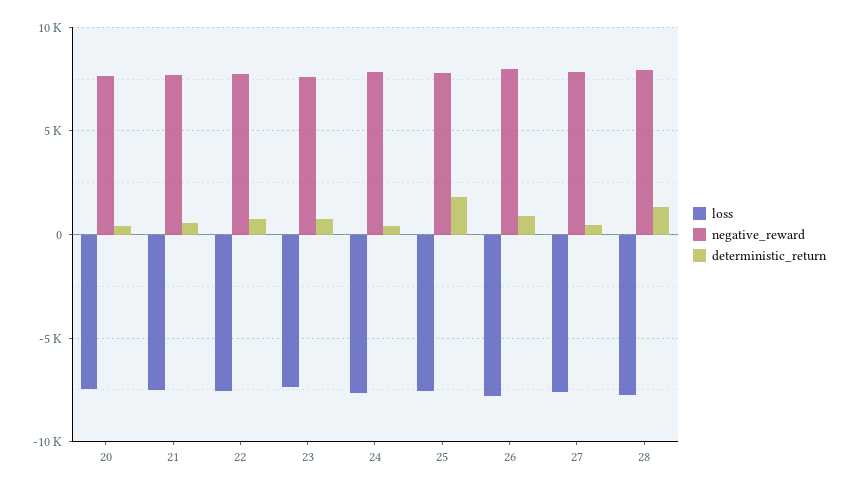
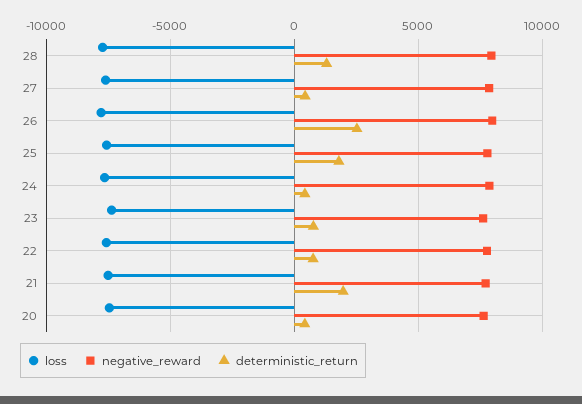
deterministic_return, 21: 500 -> 2000
deterministic_return, 26: 1000 -> 2500

